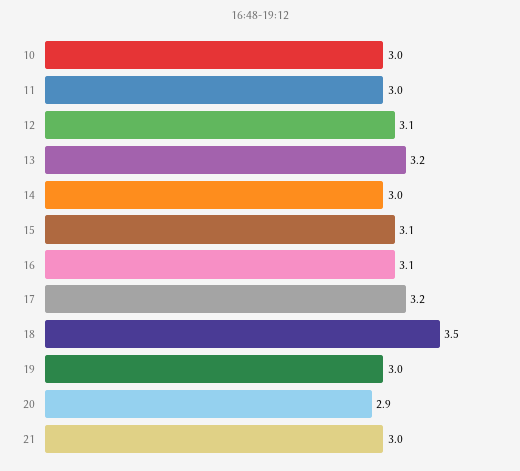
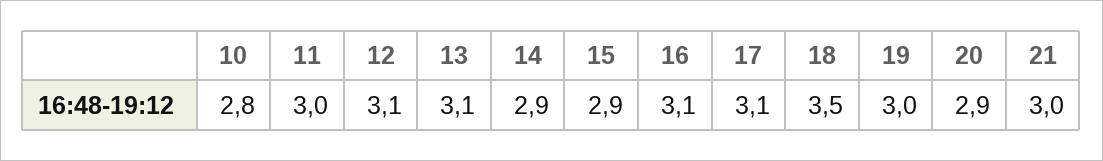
10: 3 -> 2.8
13: 3.2 -> 3.1
14: 3 -> 2.9
15: 3.1 -> 2.9
17: 3.2 -> 3.1

